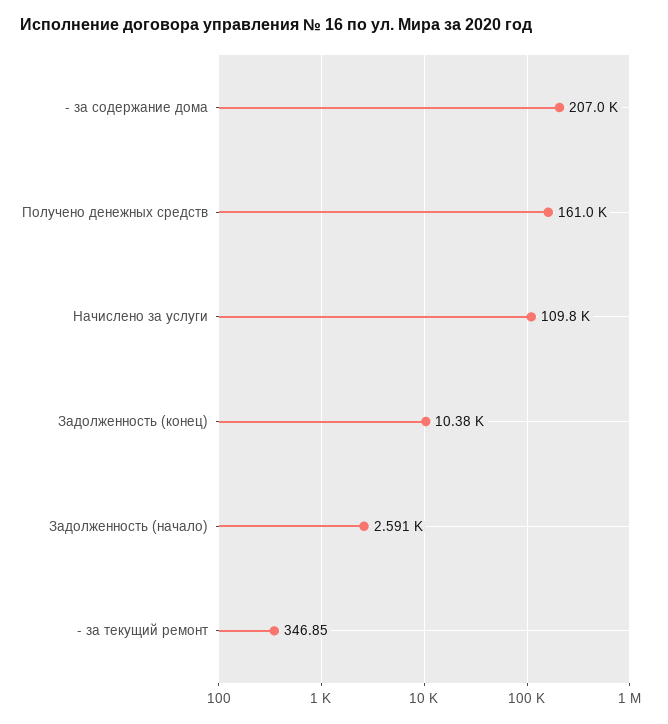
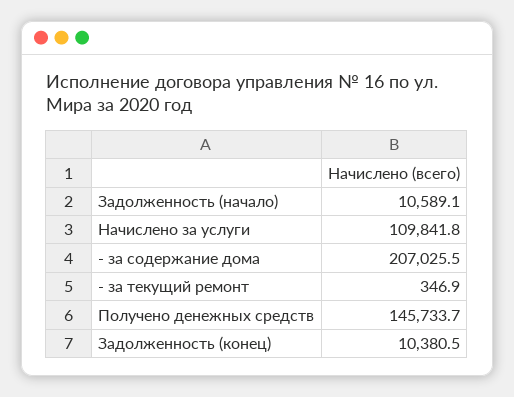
Получено денежных средств: 161000 -> 145733.7
Задолженность (начало): 2591 -> 10589.1

